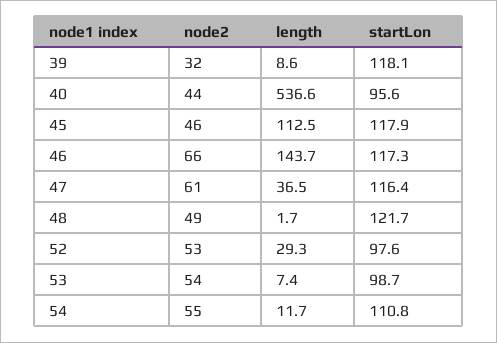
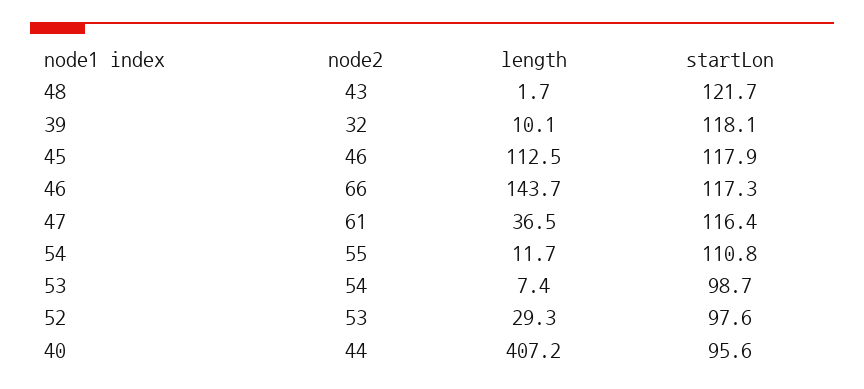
length, 39: 8.6 -> 10.1
length, 40: 536.6 -> 407.2
node2, 48: 49 -> 43

